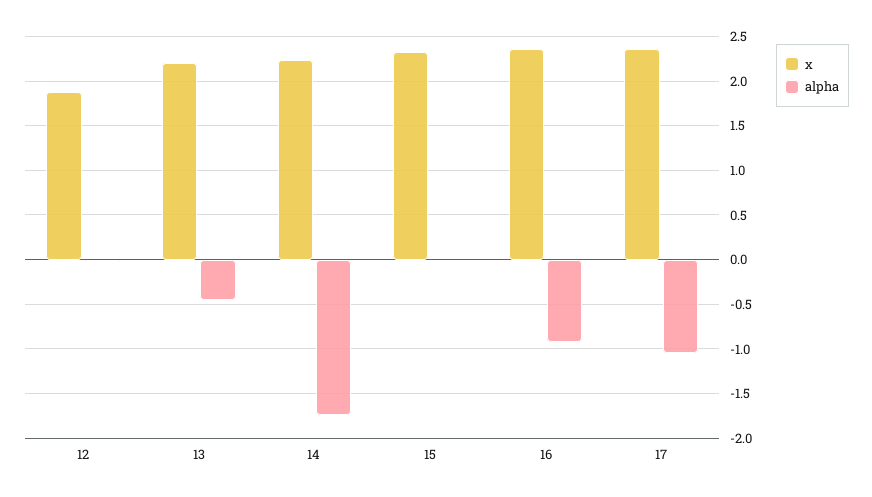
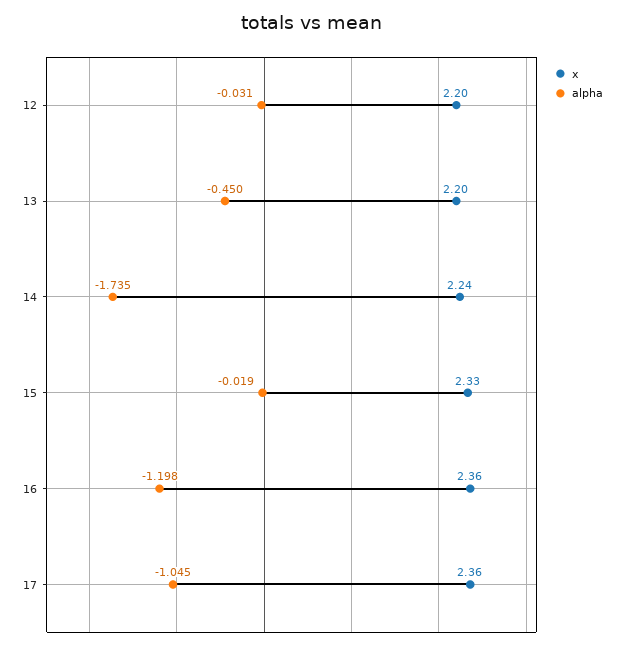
x, 12: 1.9 -> 2.2
alpha, 16: -0.9 -> -1.198

